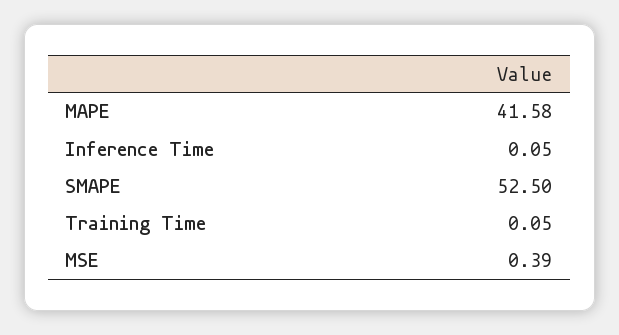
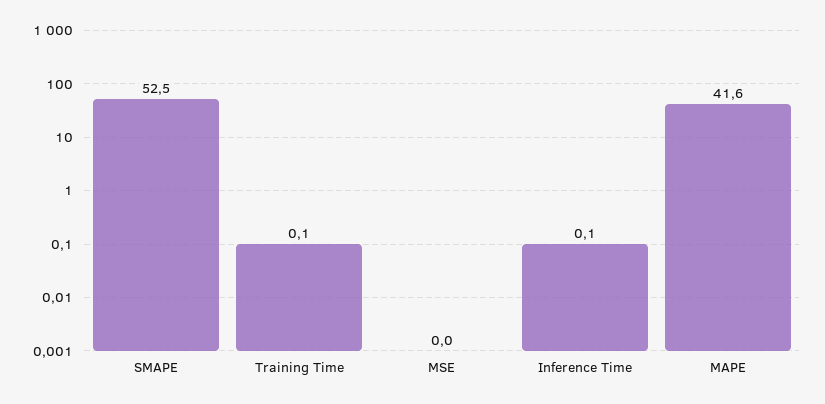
MSE: 0.39 -> 0

